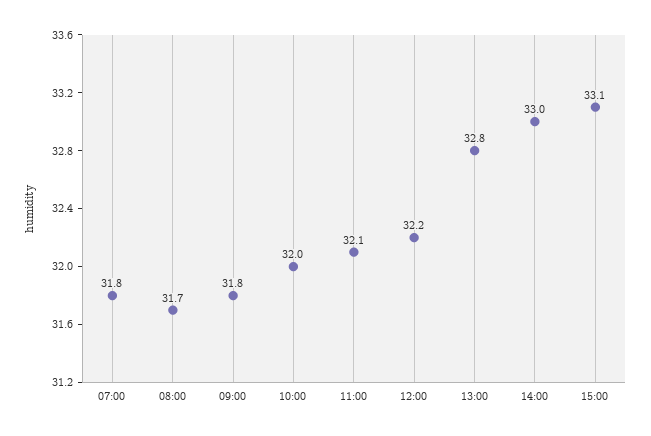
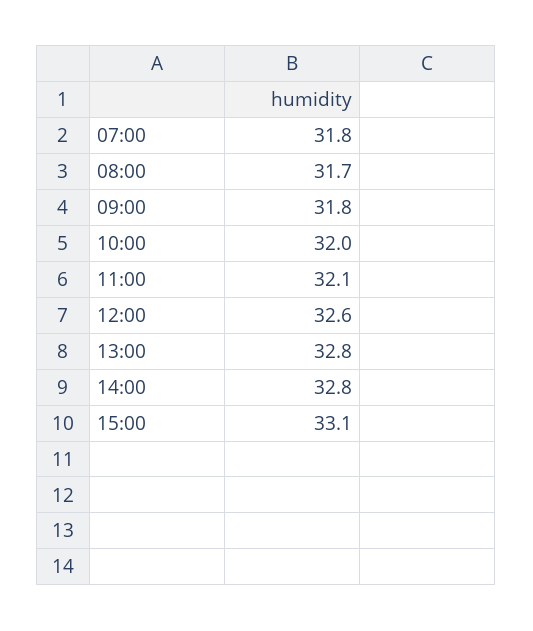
12:00: 32.2 -> 32.6
14:00: 33 -> 32.8

